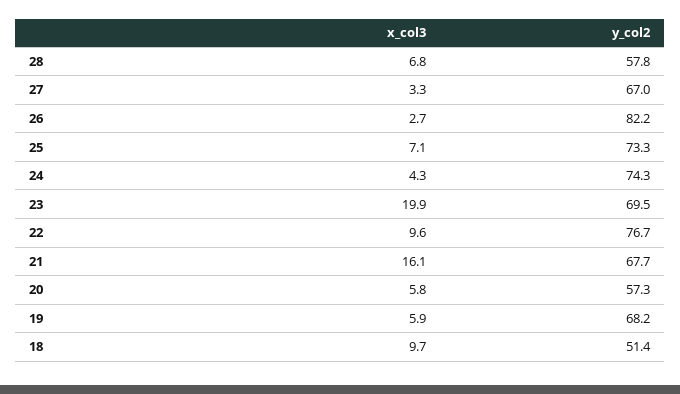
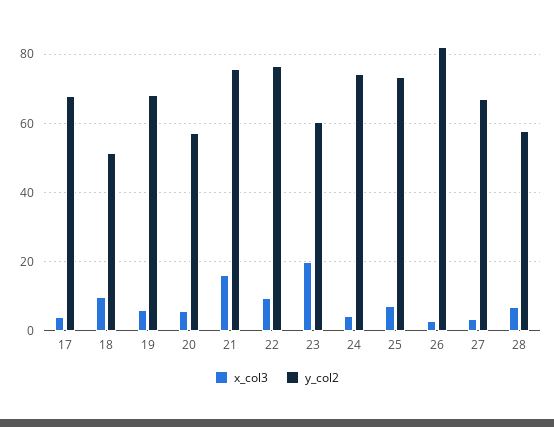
y_col2, 23: 69.5 -> 60
y_col2, 21: 67.7 -> 76
x_col3, 17: none -> 4
y_col2, 17: none -> 68

